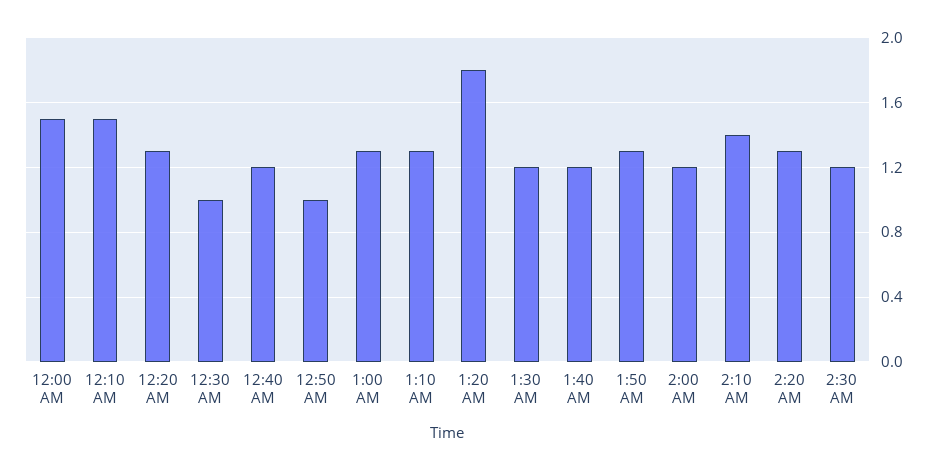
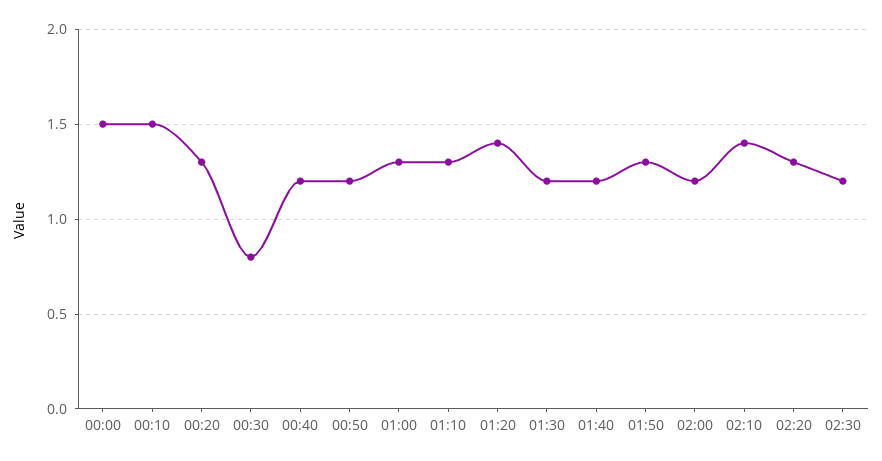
12:30 AM: 1 -> 0.8
12:50 AM: 1 -> 1.2
1:20 AM: 1.8 -> 1.4

